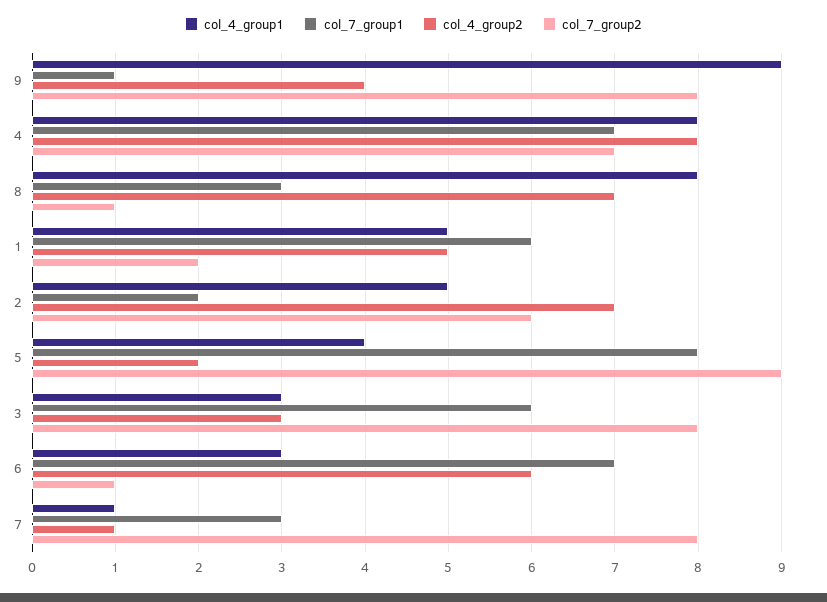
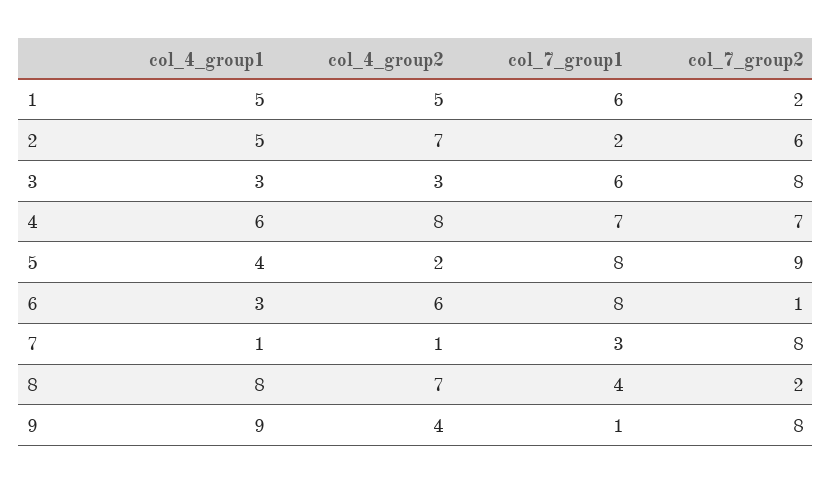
col_4_group1, 4: 8 -> 6
col_7_group1, 8: 3 -> 4
col_7_group2, 8: 1 -> 2
col_7_group1, 6: 7 -> 8

